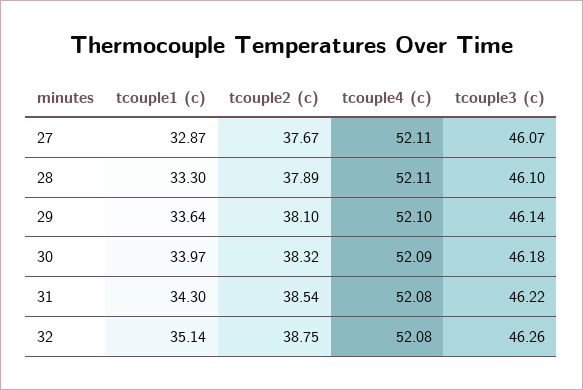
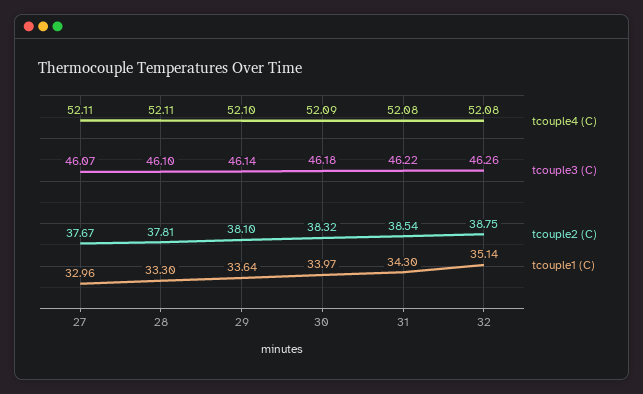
tcouple1 (c), 27: 32.87 -> 32.96
tcouple2 (c), 28: 37.89 -> 37.81

